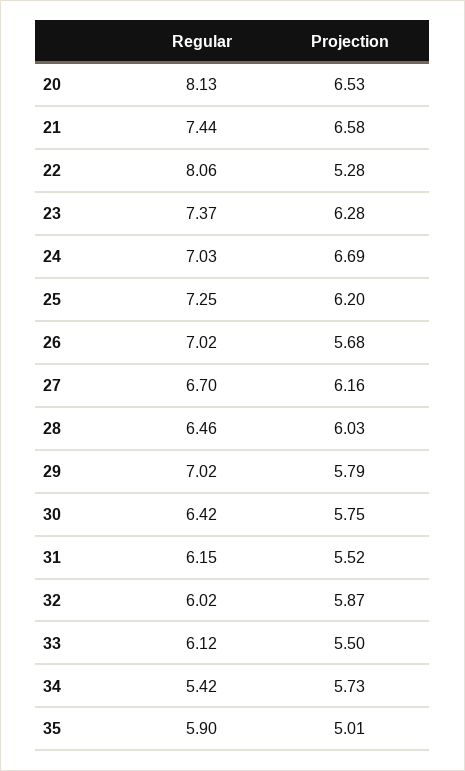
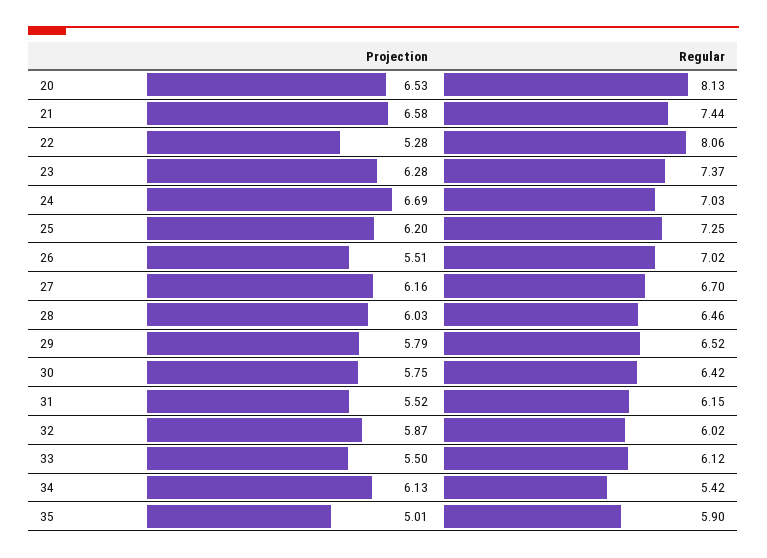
Projection, 26: 5.68 -> 5.51
Regular, 29: 7.02 -> 6.52
Projection, 34: 5.73 -> 6.13

